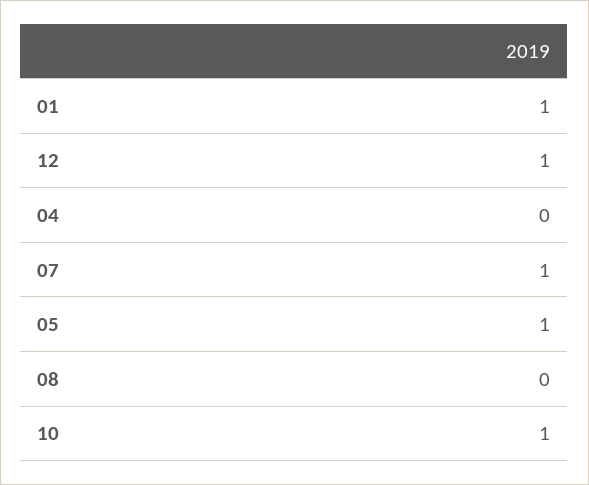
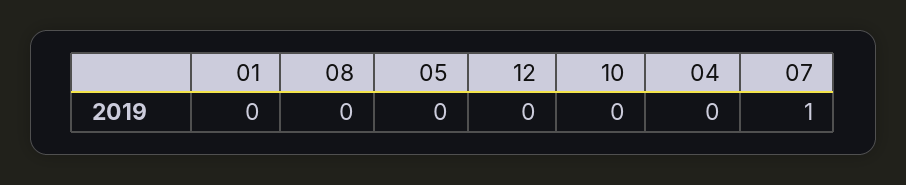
01: 1 -> 0
12: 1 -> 0
05: 1 -> 0
10: 1 -> 0

